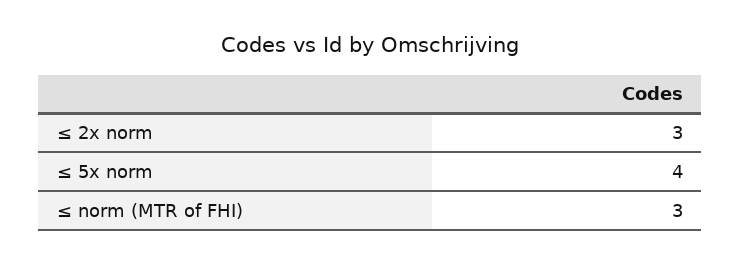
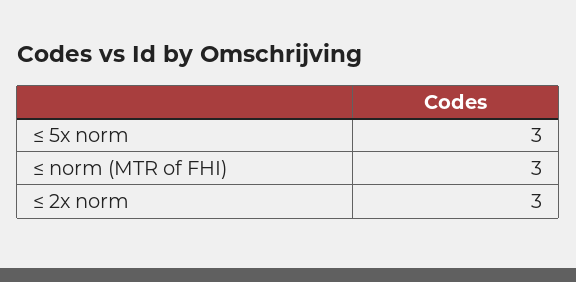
≤ 5x norm: 4 -> 3

